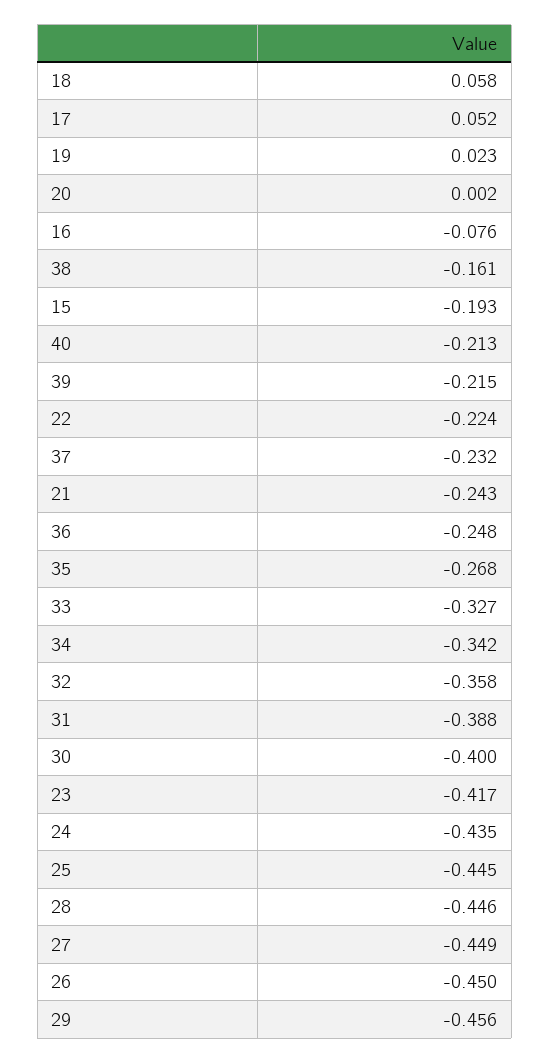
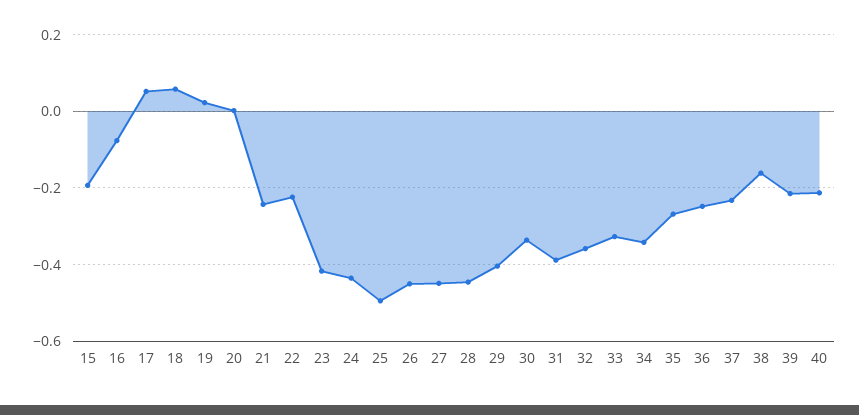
30: -0.4 -> -0.34
25: -0.445 -> -0.5
29: -0.456 -> -0.4

